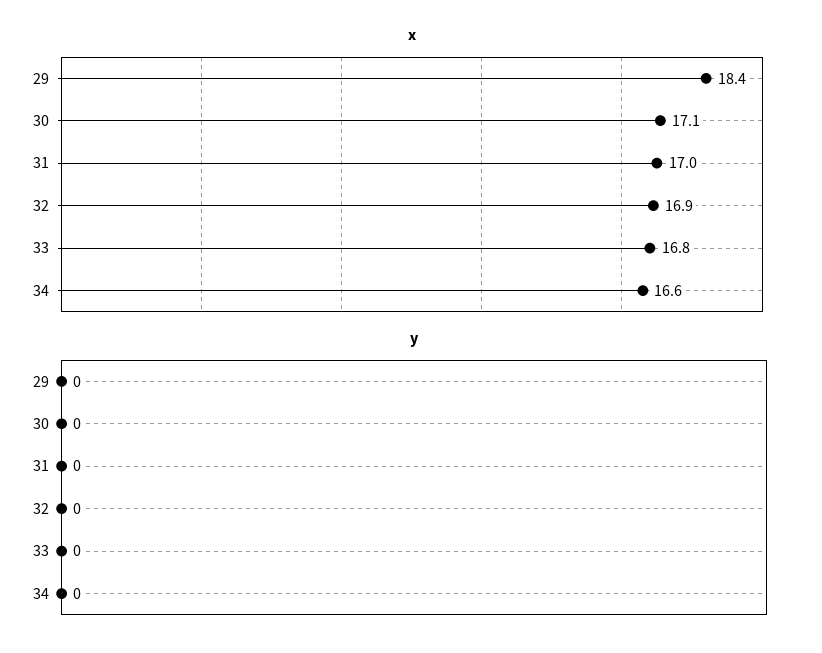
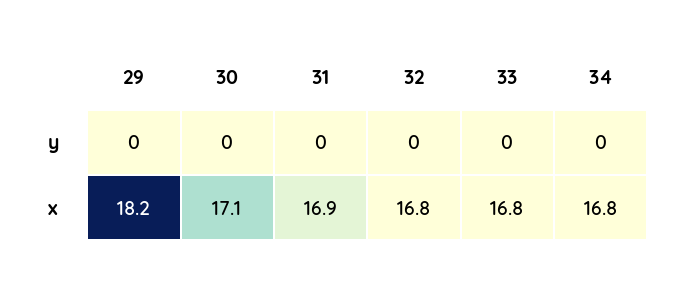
x, 29: 18.4 -> 18.2
x, 31: 17 -> 16.9
x, 32: 16.9 -> 16.8
x, 34: 16.6 -> 16.8

